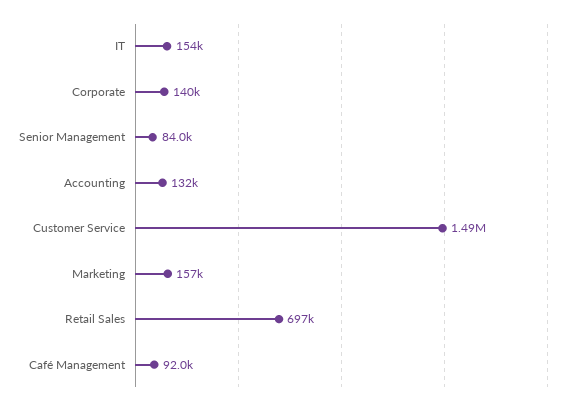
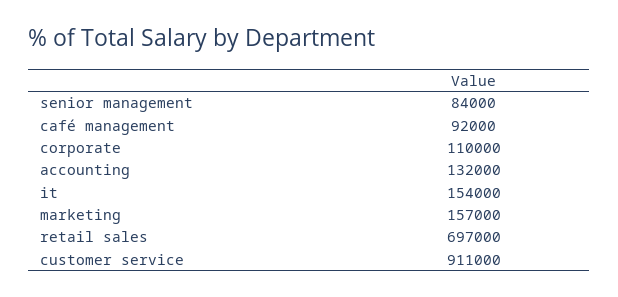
Corporate: 140000 -> 110000
Customer Service: 1490000 -> 911000

